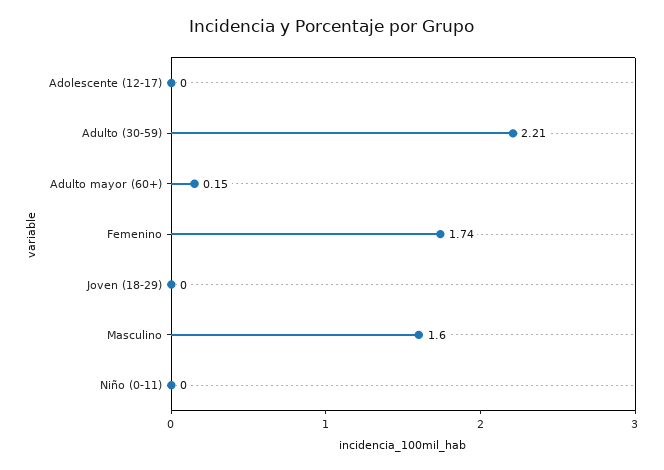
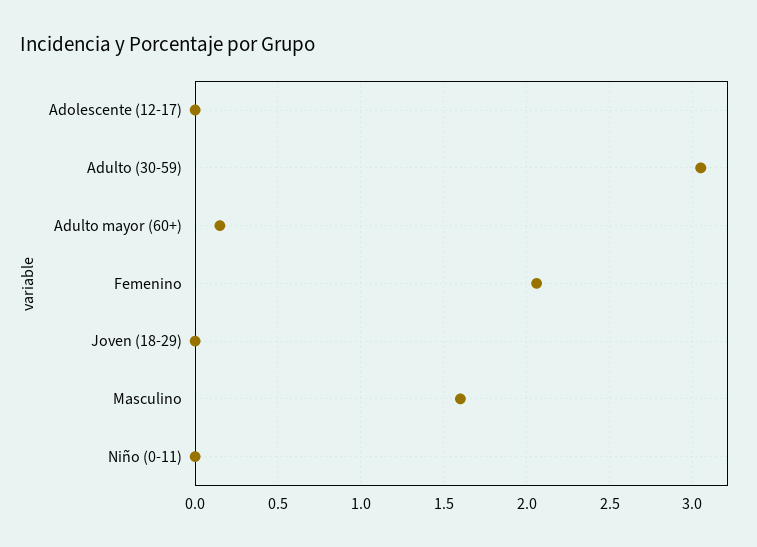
Adulto (30-59): 2.21 -> 3.05
Femenino: 1.74 -> 2.05

